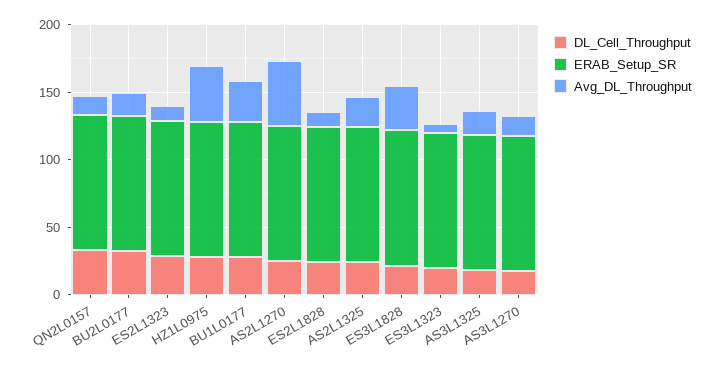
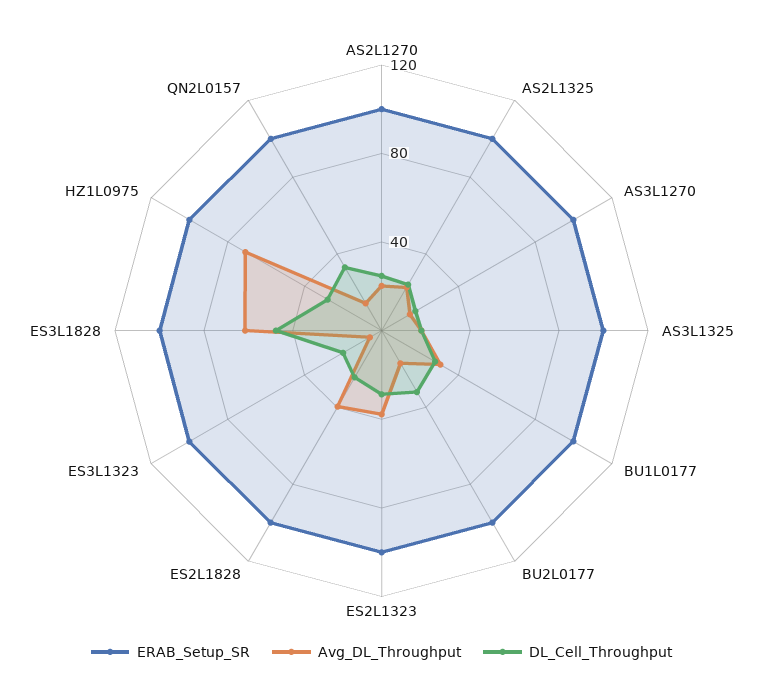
Avg_DL_Throughput, ES2L1323: 10 -> 40
Avg_DL_Throughput, HZ1L0975: 40 -> 70
Avg_DL_Throughput, AS2L1270: 50 -> 20
Avg_DL_Throughput, ES2L1828: 10 -> 40
DL_Cell_Throughput, ES3L1828: 20 -> 50
Avg_DL_Throughput, ES3L1828: 30 -> 60

